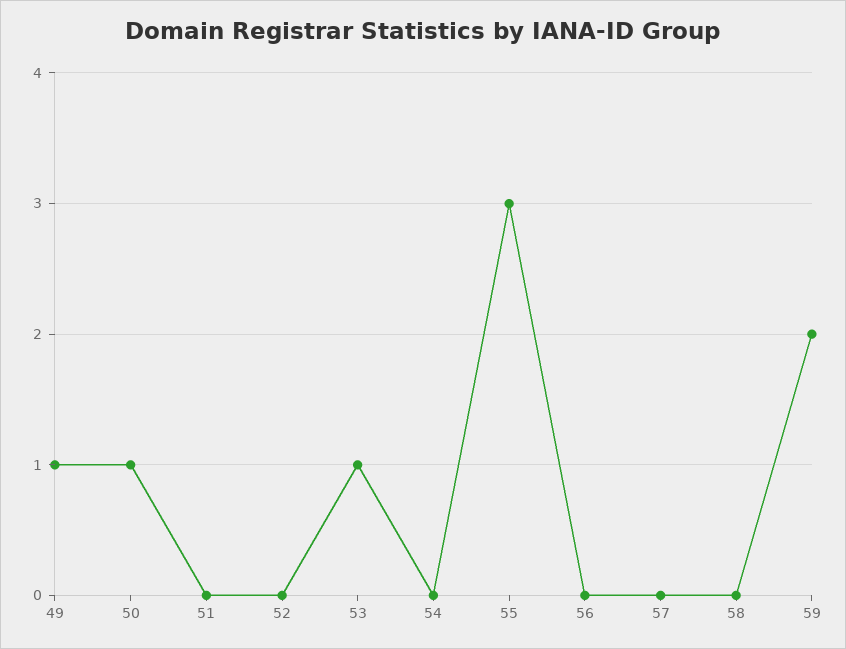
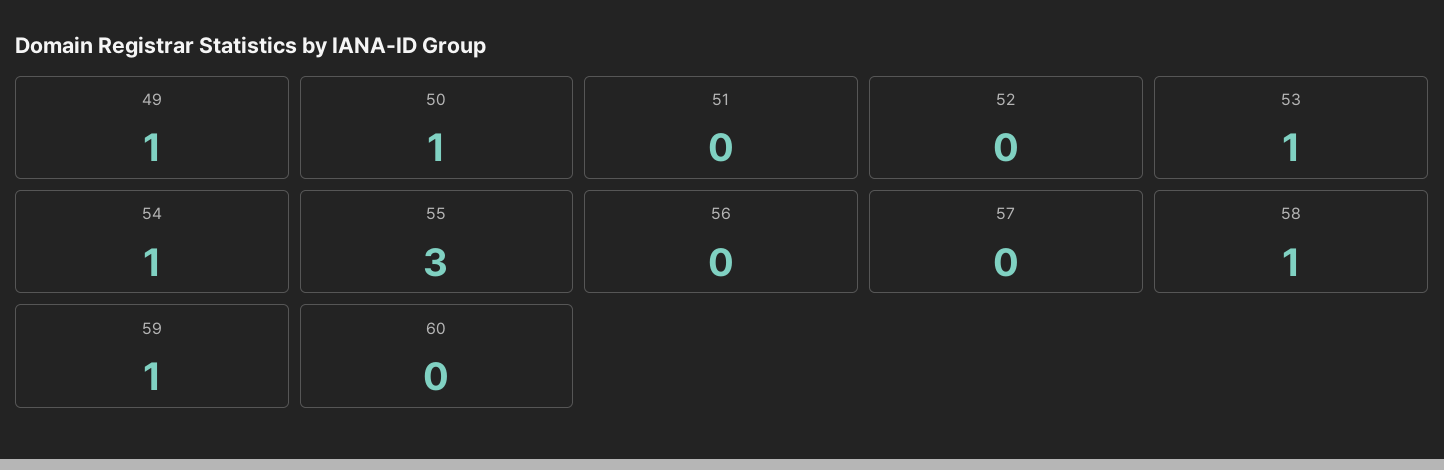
54: 0 -> 1
58: 0 -> 1
59: 2 -> 1
60: none -> 0

